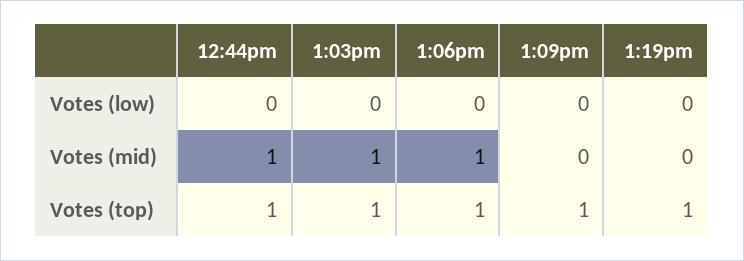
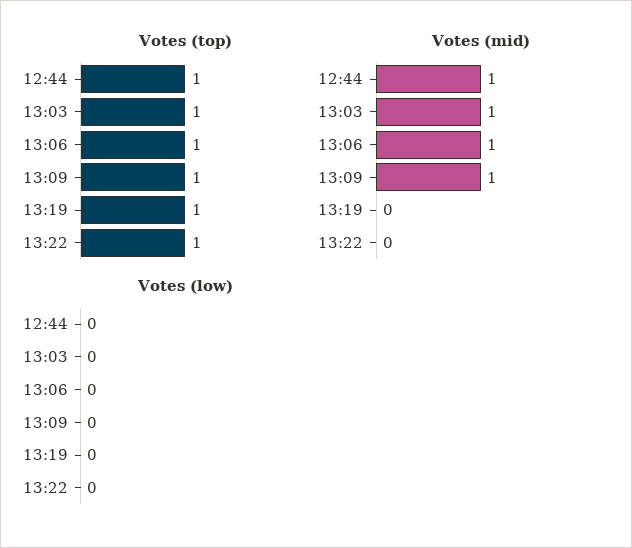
Votes (mid), 1:09pm: 0 -> 1
Votes (top), 13:22: none -> 1
Votes (mid), 13:22: none -> 0
Votes (low), 13:22: none -> 0

